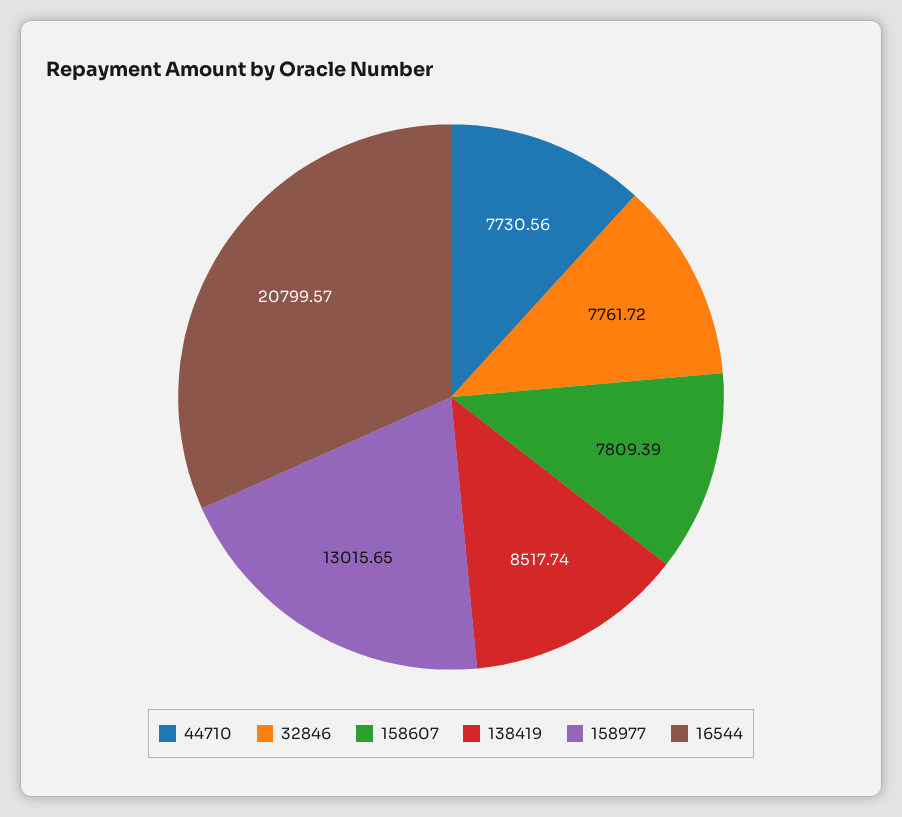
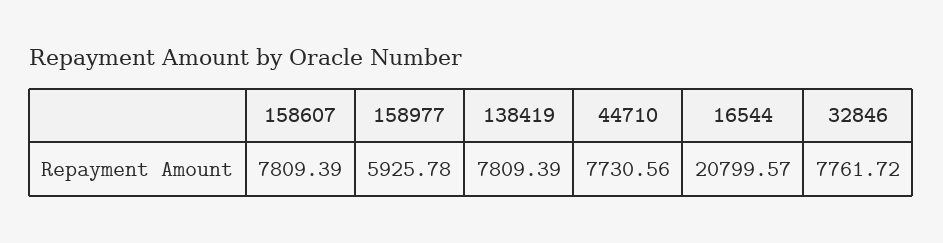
138419: 8517.74 -> 7809.39
158977: 13015.65 -> 5925.78

